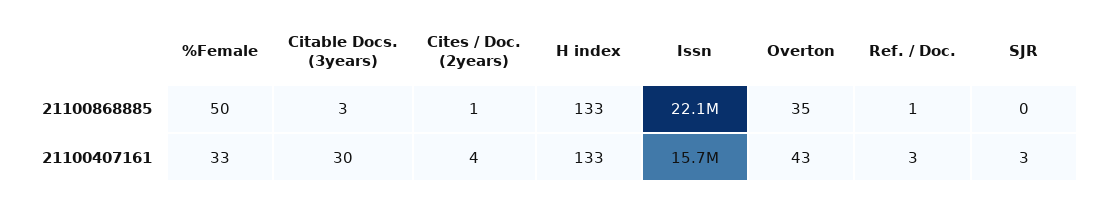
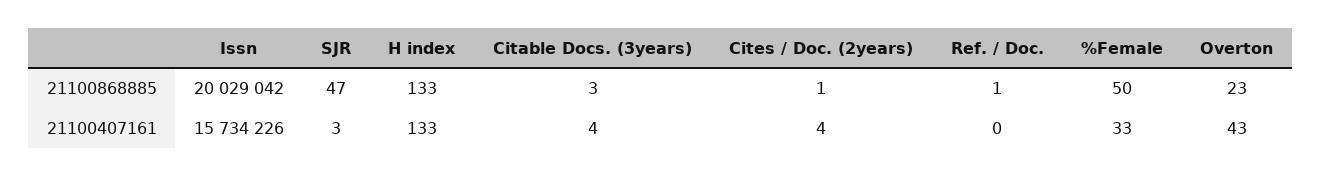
Issn, 21100868885: 22100000 -> 20029042
Overton, 21100868885: 35 -> 23
SJR, 21100868885: 0 -> 47
Citable Docs. (3years), 21100407161: 30 -> 4
Ref. / Doc., 21100407161: 3 -> 0

